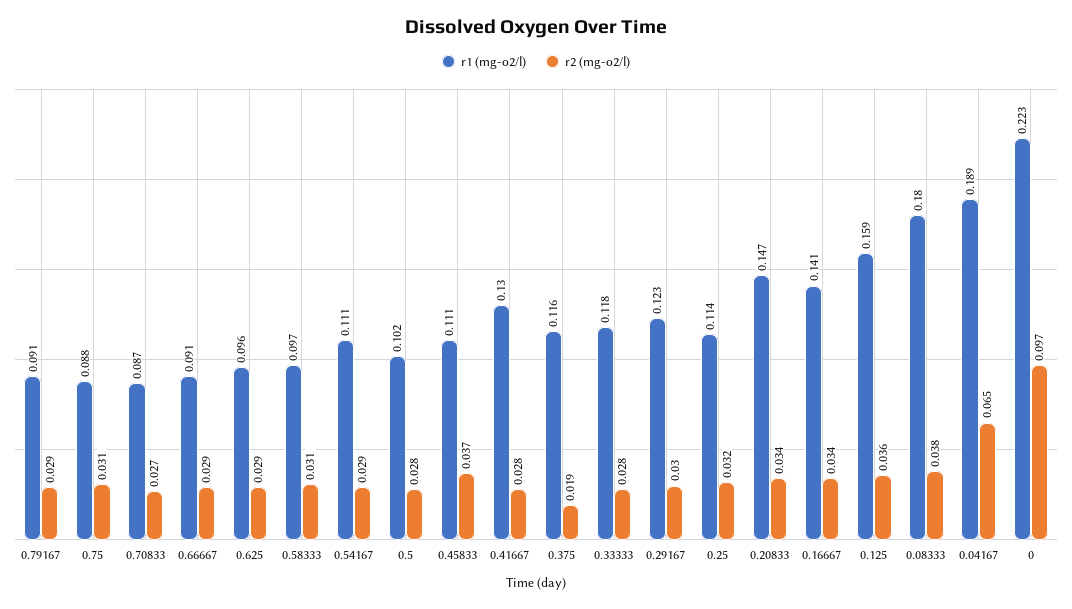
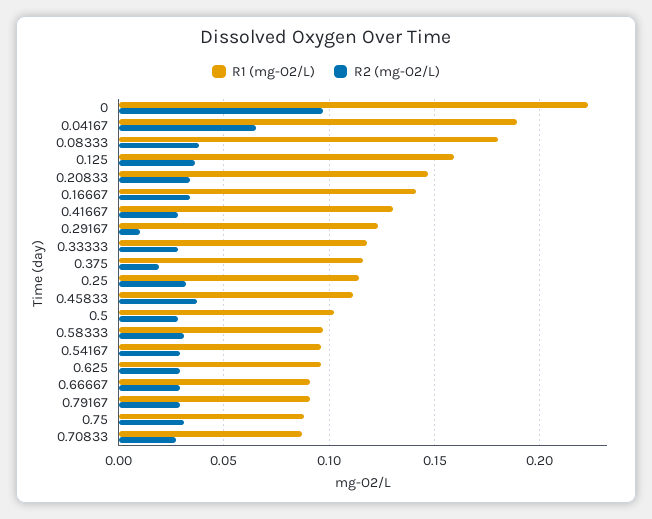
r1 (mg-o2/l), 0.54167: 0.111 -> 0.095
r2 (mg-o2/l), 0.29167: 0.03 -> 0.01

